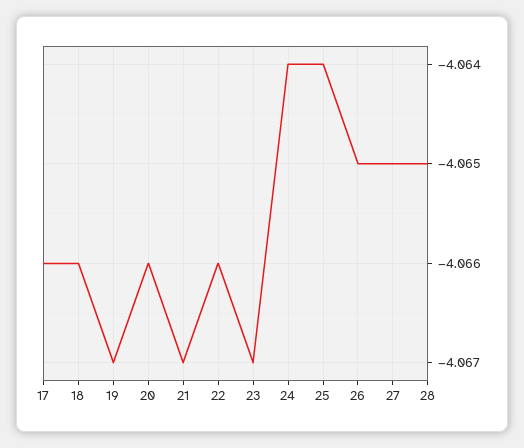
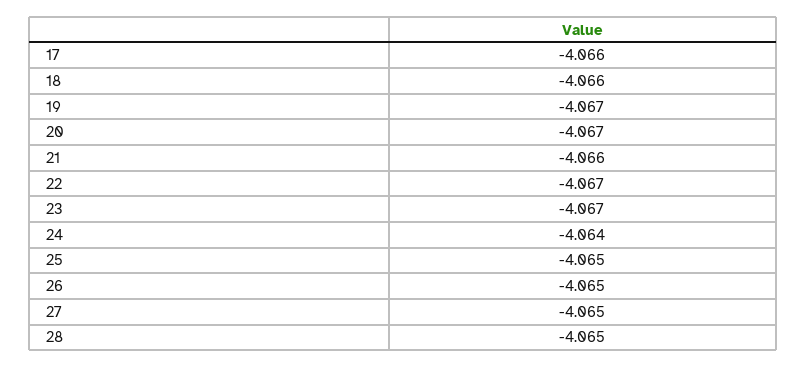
20: -4.066 -> -4.067
21: -4.067 -> -4.066
22: -4.066 -> -4.067
25: -4.064 -> -4.065

